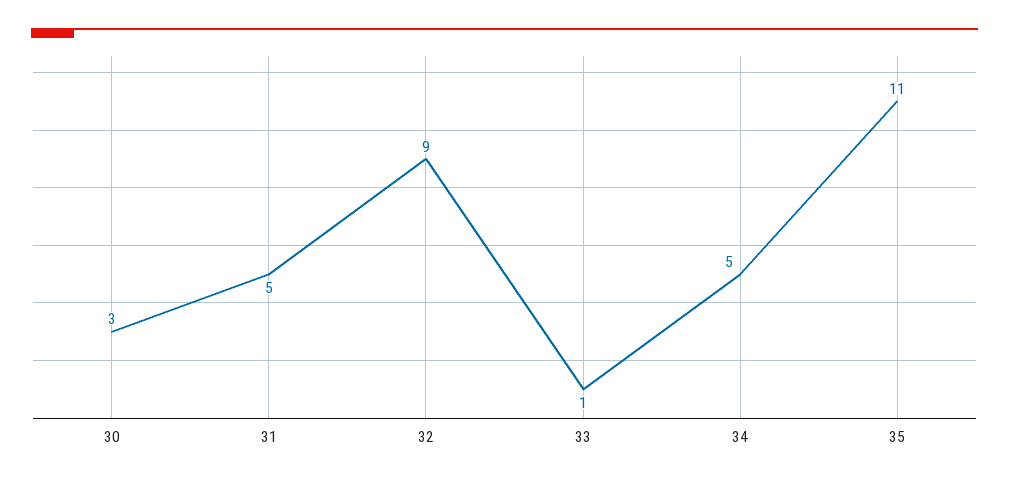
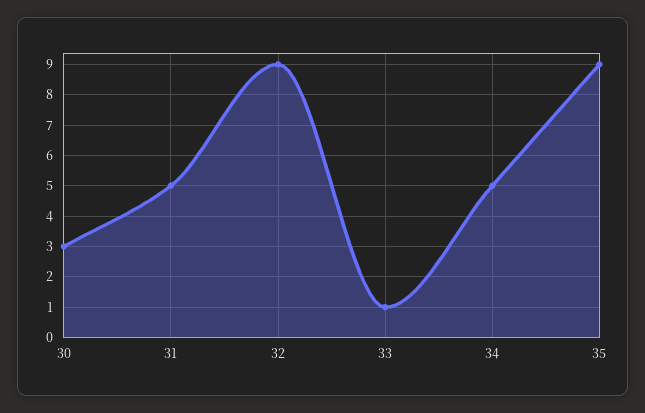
35: 11 -> 9

